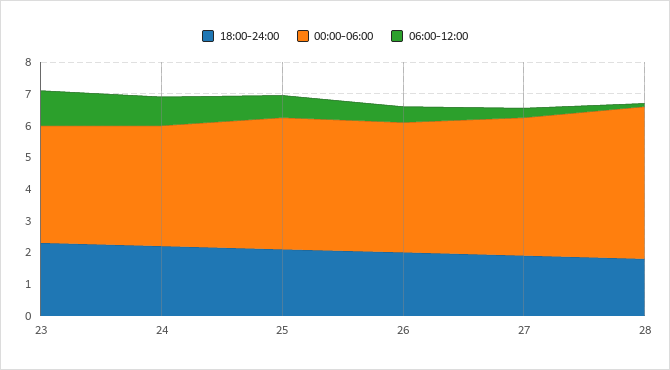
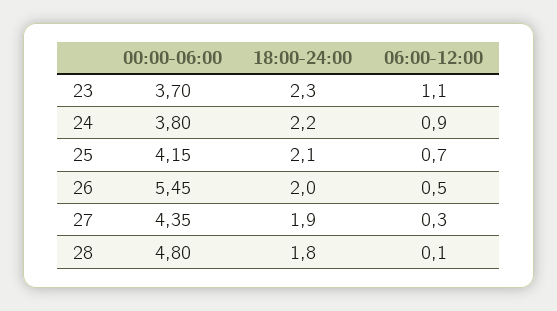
00:00-06:00, 26: 4 -> 5.45

